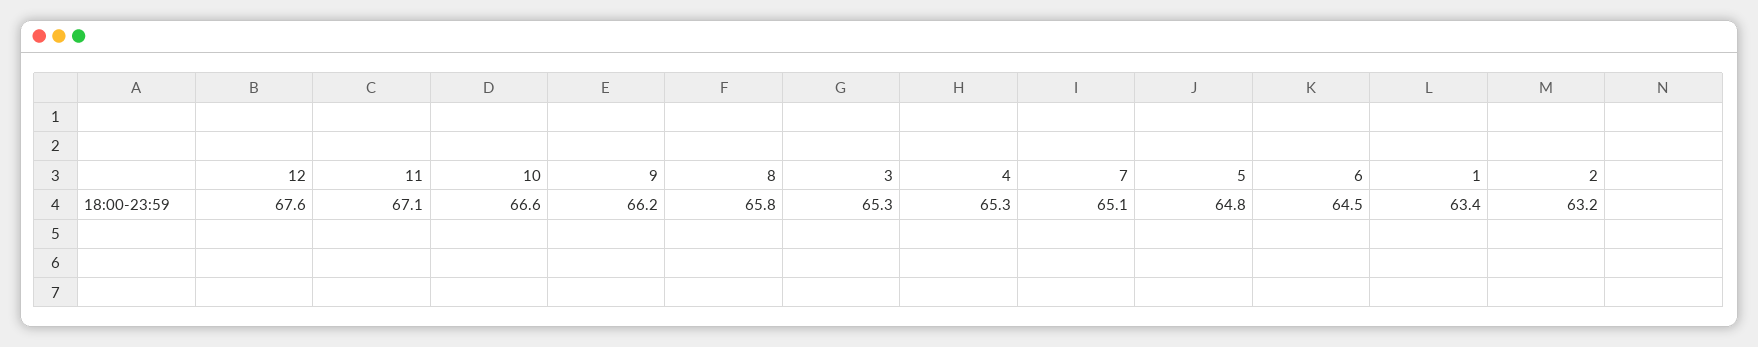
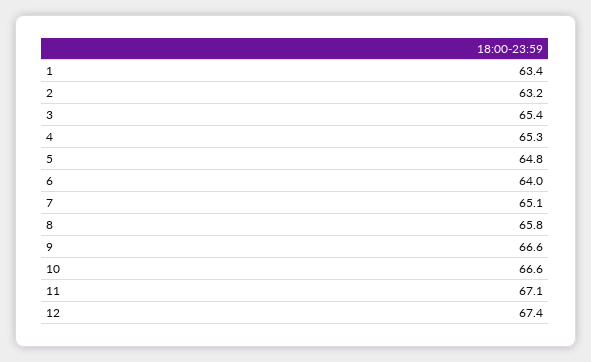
12: 67.6 -> 67.4
9: 66.2 -> 66.6
3: 65.3 -> 65.4
6: 64.5 -> 64

